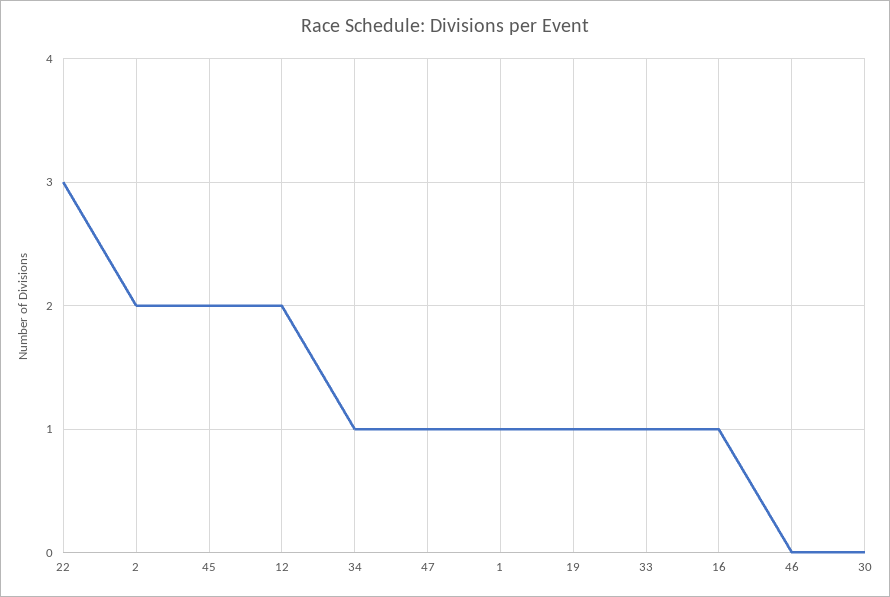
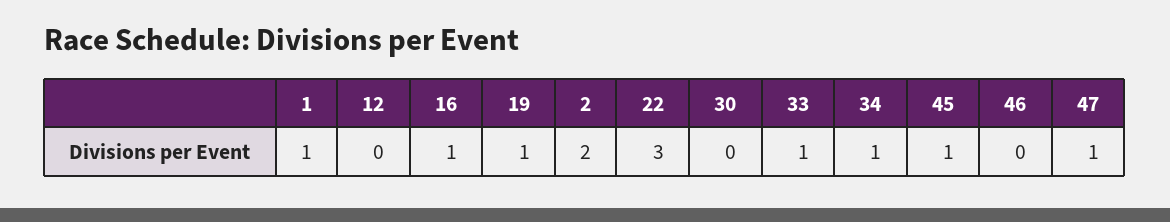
45: 2 -> 1
12: 2 -> 0

